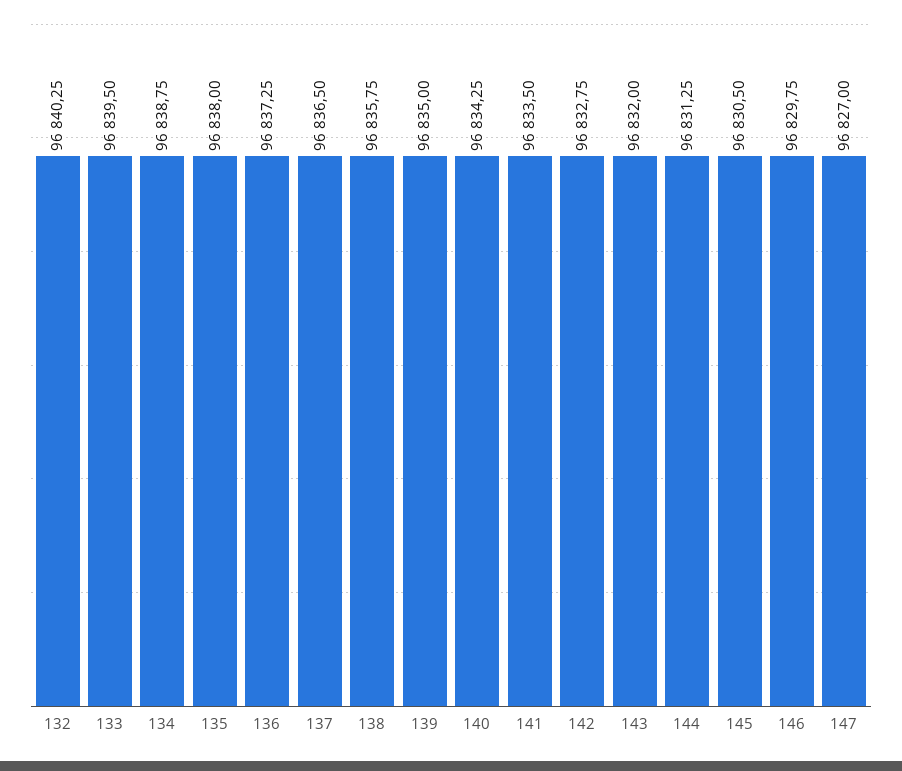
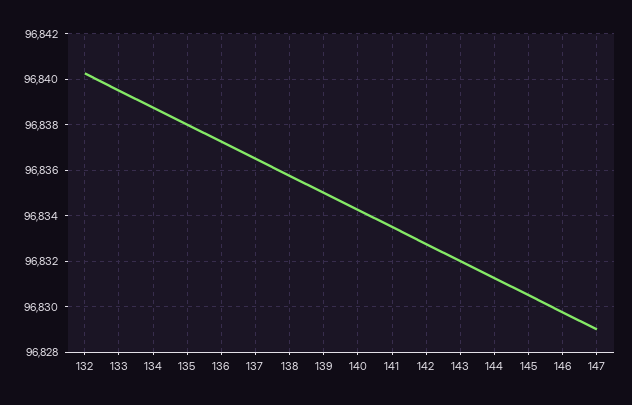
147: 96827 -> 96829

